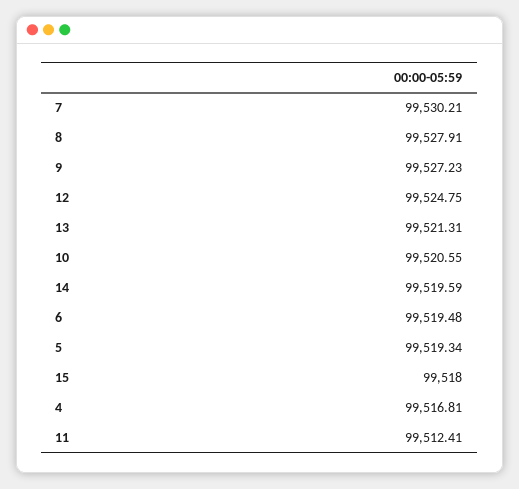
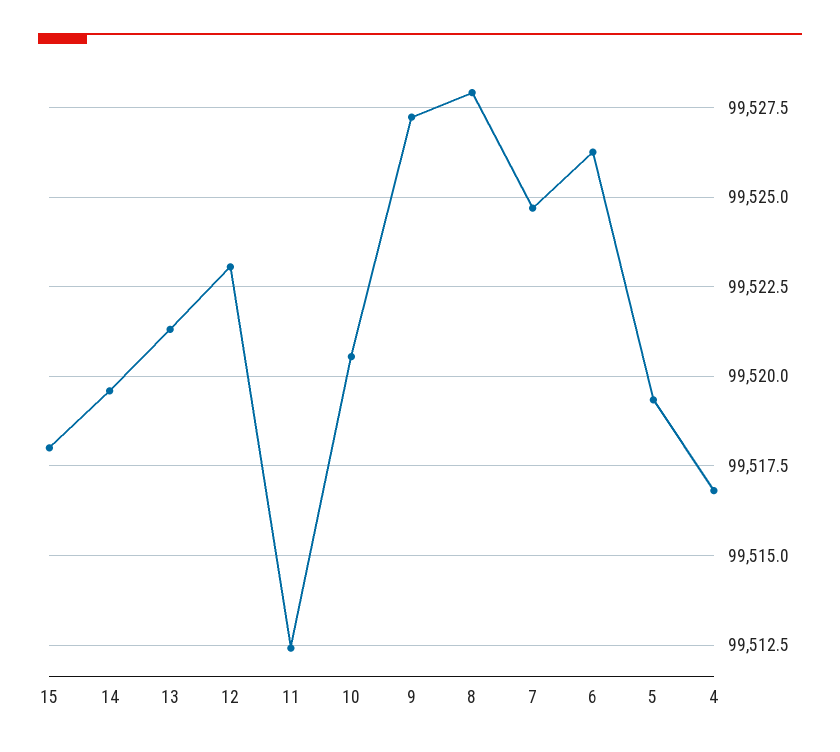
7: 99530.21 -> 99524.75
12: 99524.75 -> 99523
6: 99519.48 -> 99526.25

